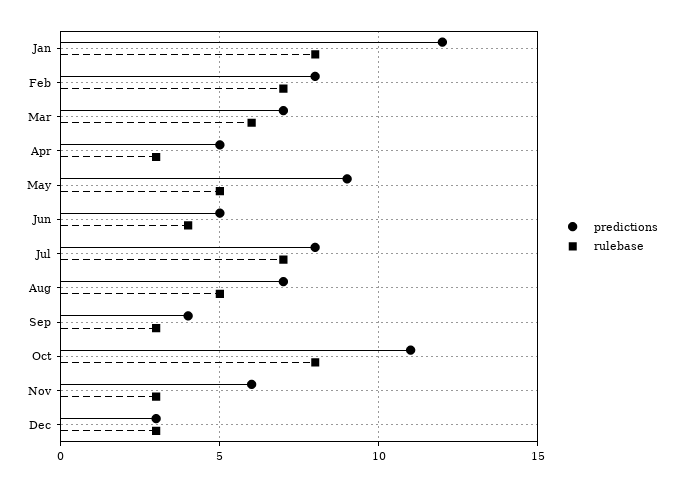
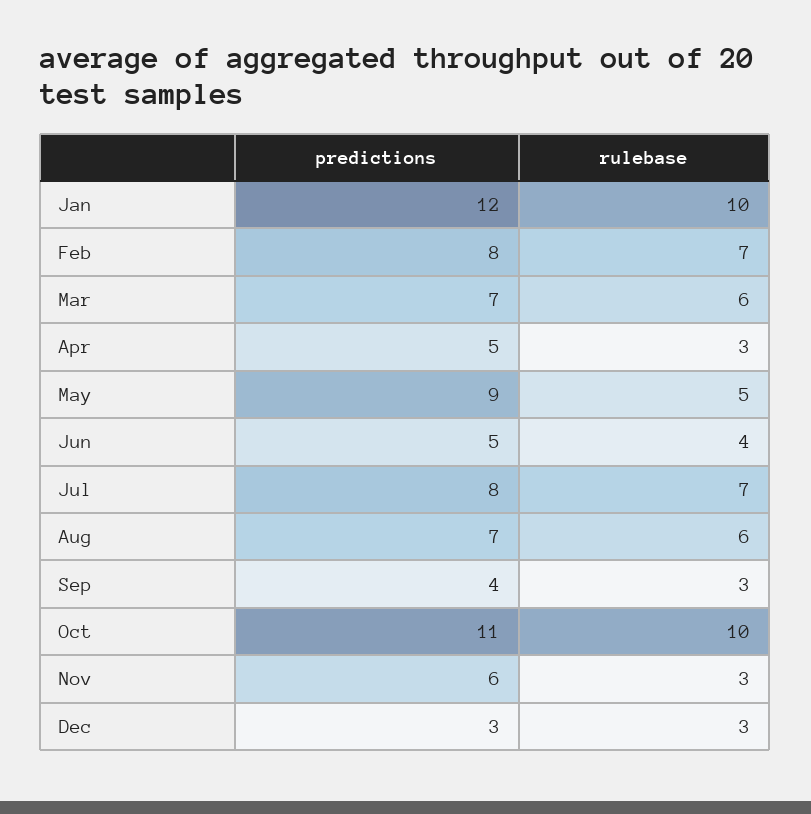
rulebase, Jan: 8 -> 10
rulebase, Aug: 5 -> 6
rulebase, Oct: 8 -> 10

